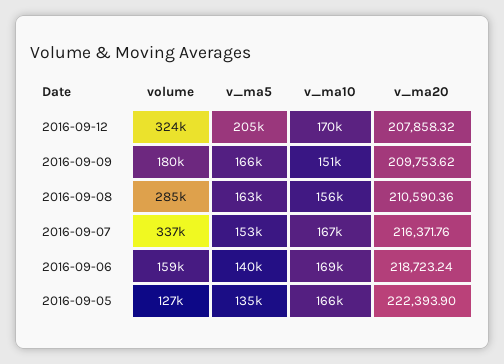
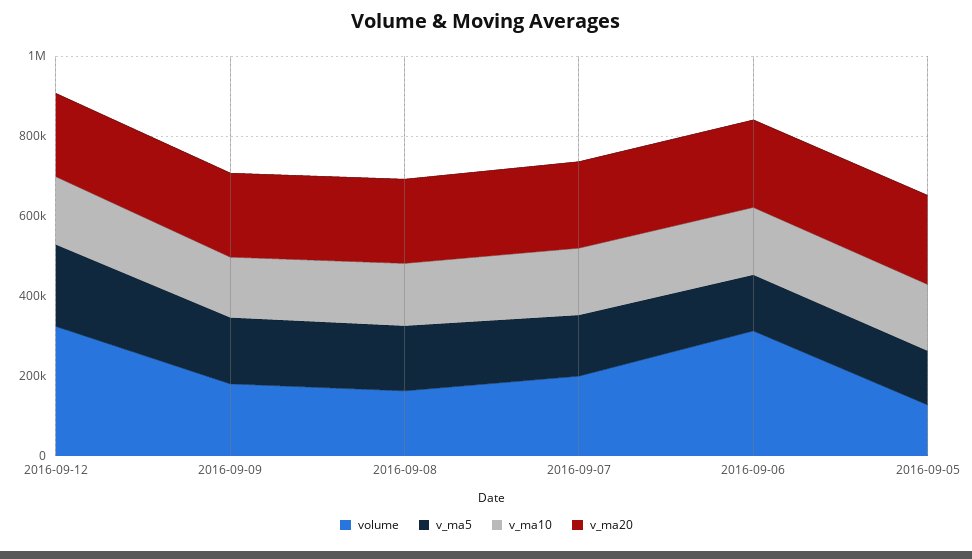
volume, 2016-09-08: 285000 -> 150000
volume, 2016-09-07: 337000 -> 200000
volume, 2016-09-06: 159000 -> 300000

